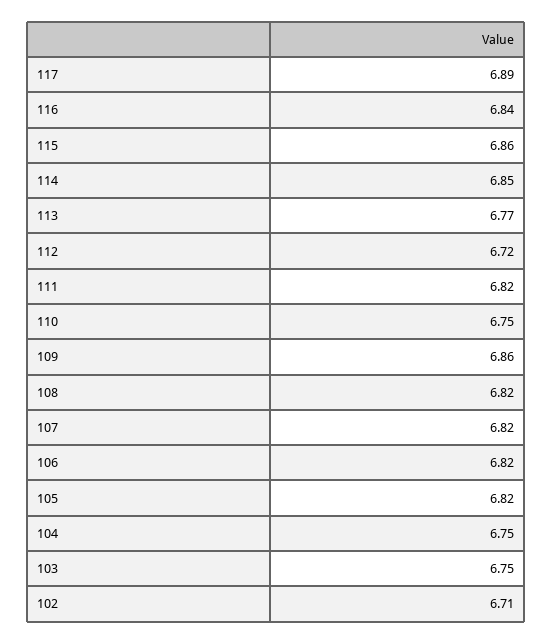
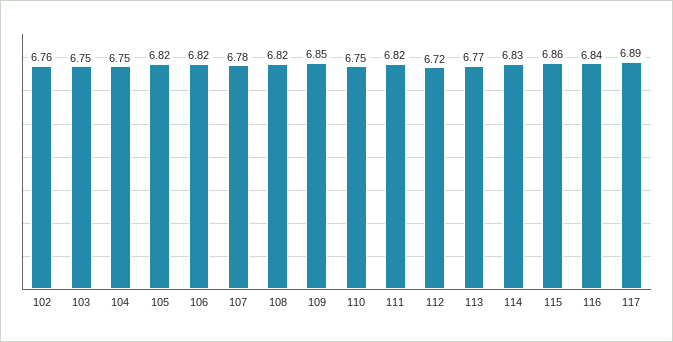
114: 6.85 -> 6.83
109: 6.86 -> 6.85
107: 6.82 -> 6.78
102: 6.71 -> 6.76

